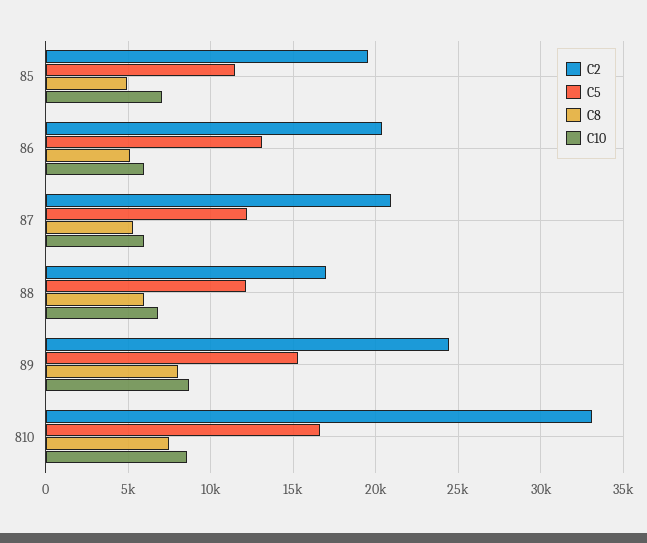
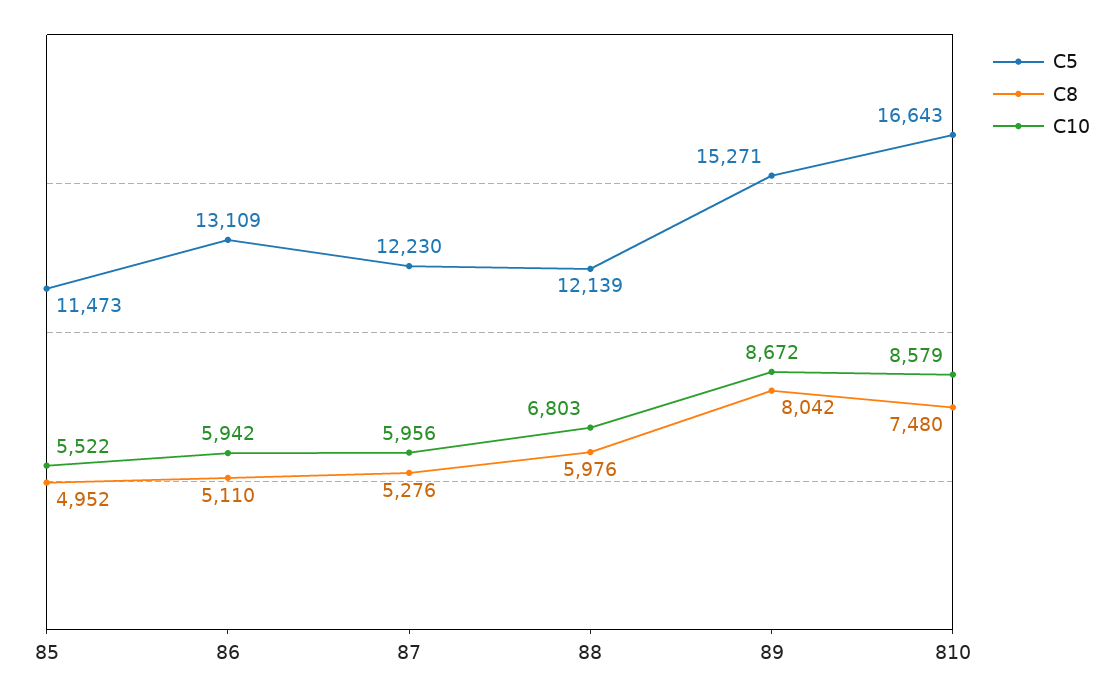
C2, 85: 19500 -> none
C10, 85: 7000 -> 5522
C2, 86: 20500 -> none
C2, 87: 21000 -> none
C2, 88: 17000 -> none
C2, 89: 24500 -> none
C2, 810: 33000 -> none

